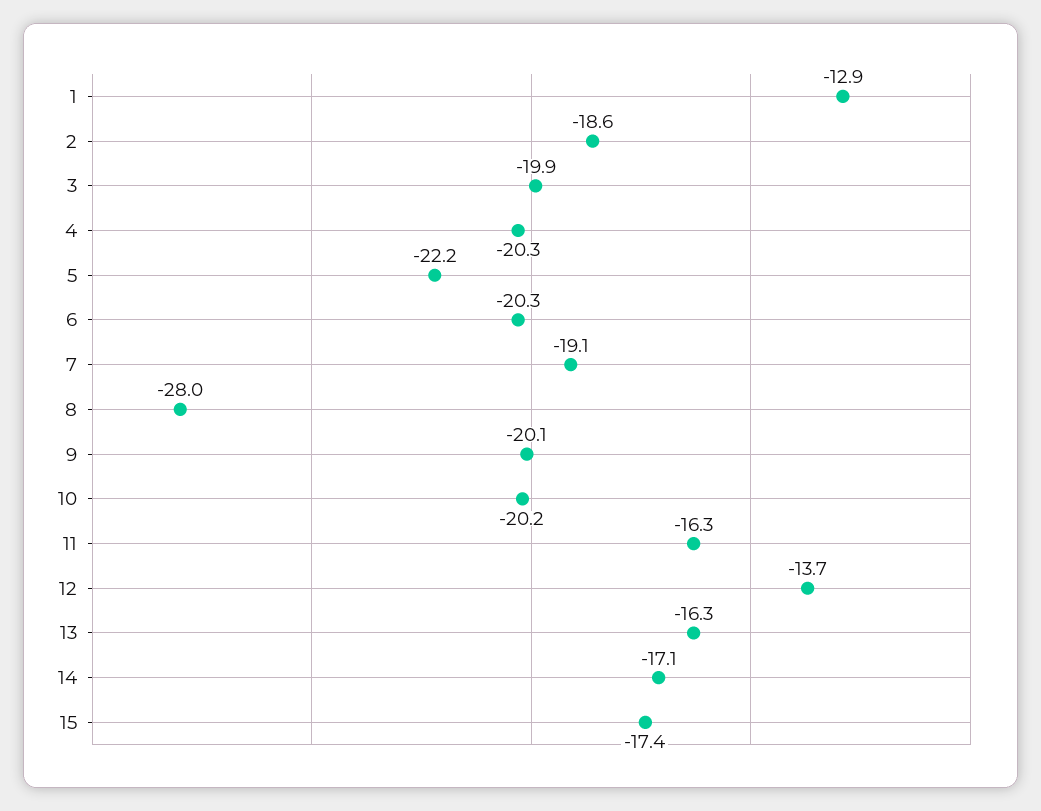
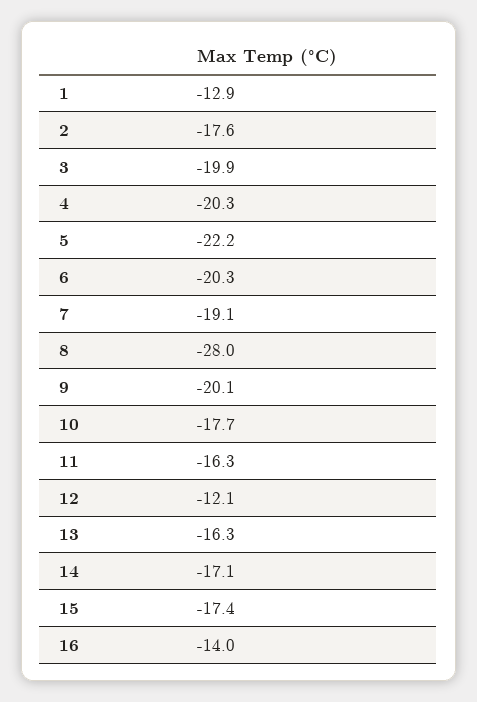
2: -18.6 -> -17.6
10: -20.2 -> -17.7
12: -13.7 -> -12.1
16: none -> -14

